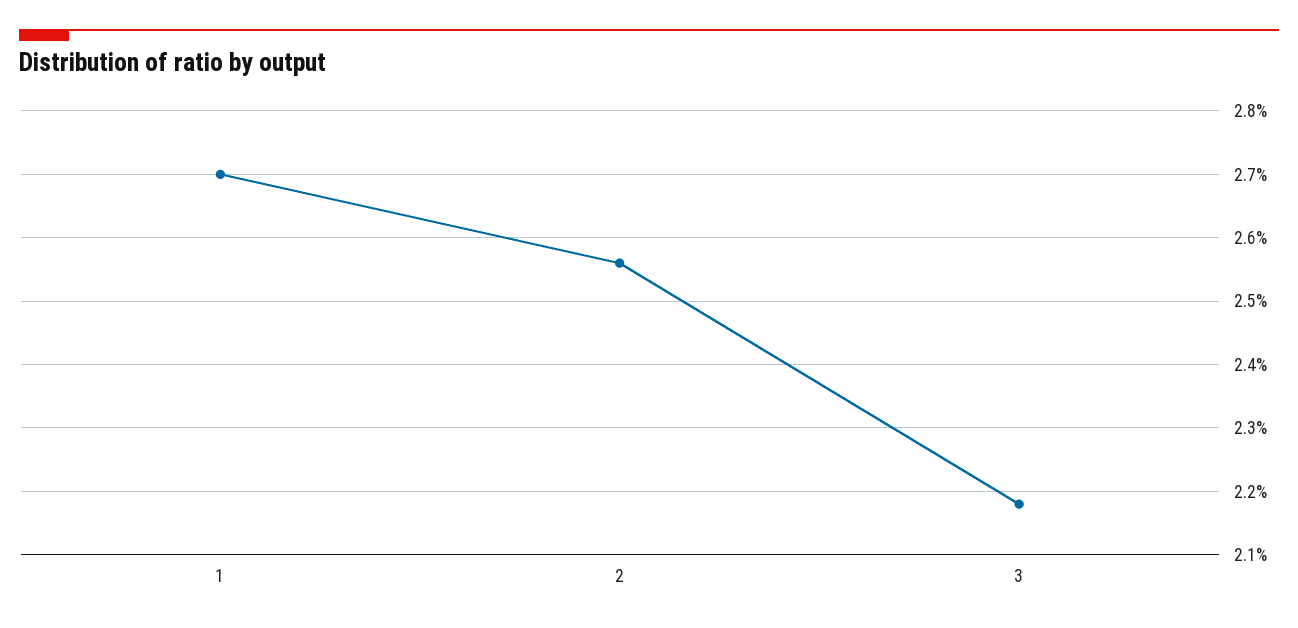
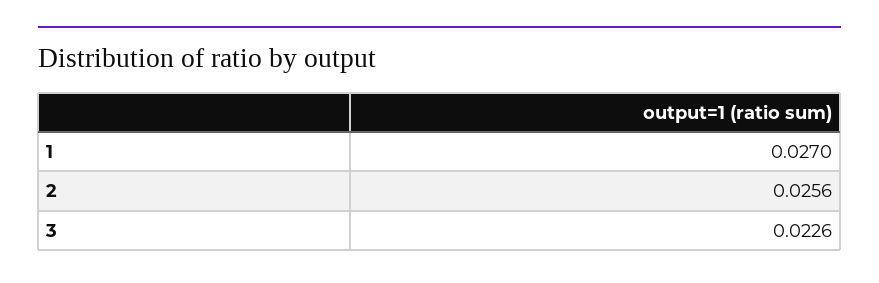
3: 0.0218 -> 0.0226

